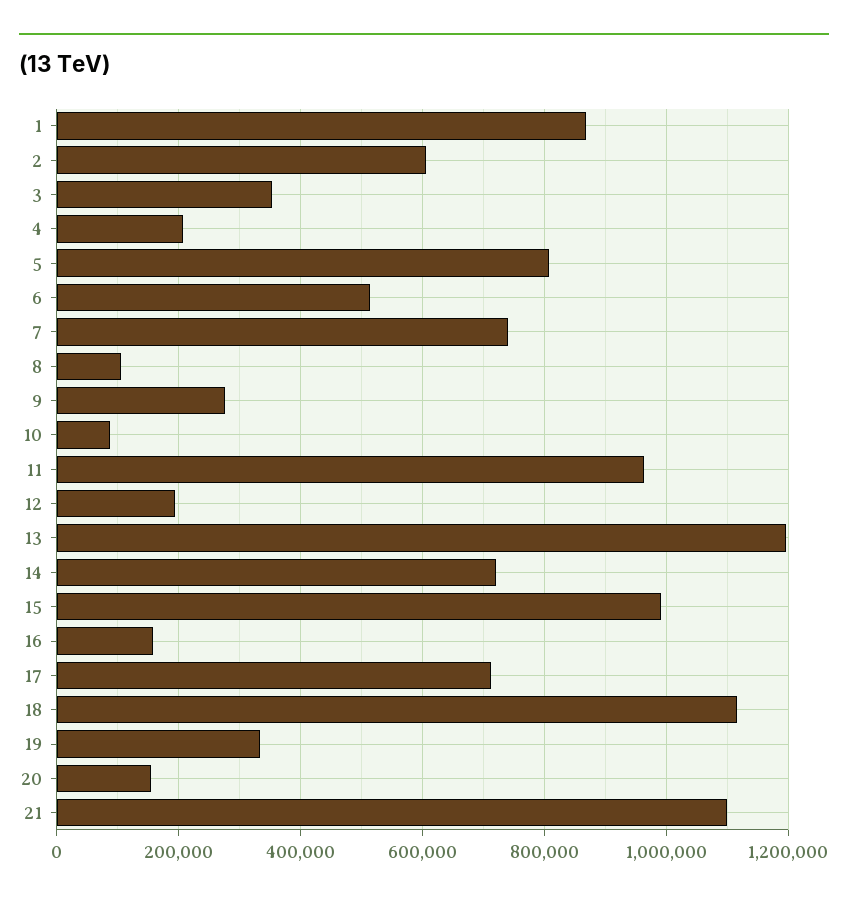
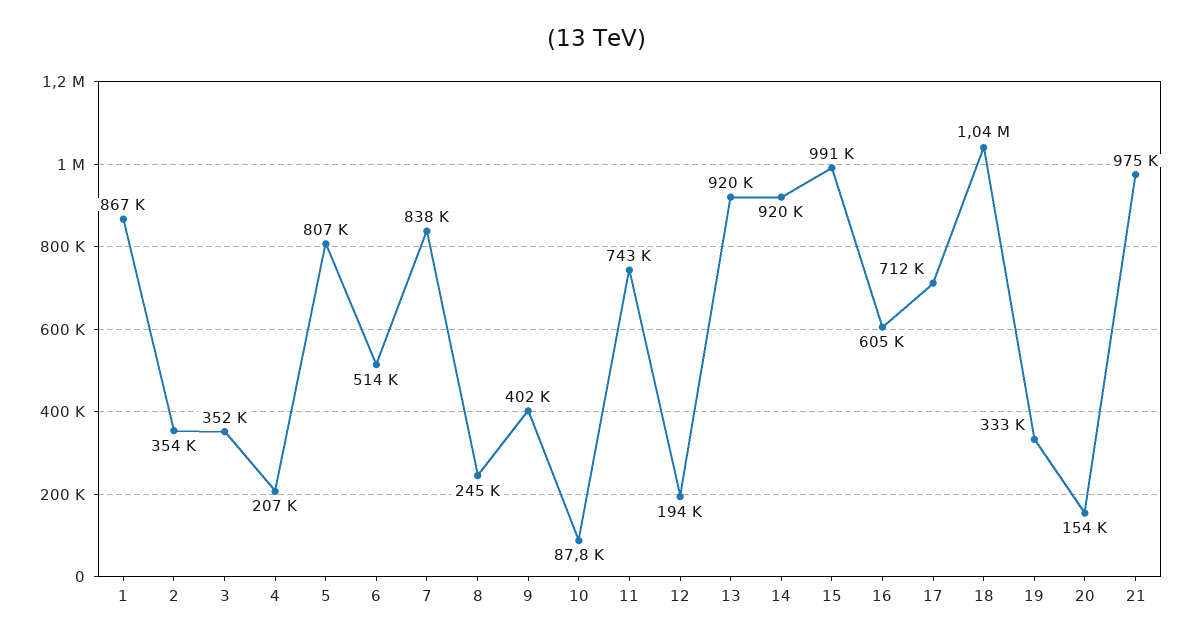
2: 600000 -> 354000
7: 740000 -> 838000
8: 100000 -> 245000
9: 280000 -> 402000
11: 960000 -> 743000
13: 1200000 -> 920000
14: 720000 -> 920000
16: 160000 -> 605000
18: 1120000 -> 1040000
21: 1100000 -> 975000

